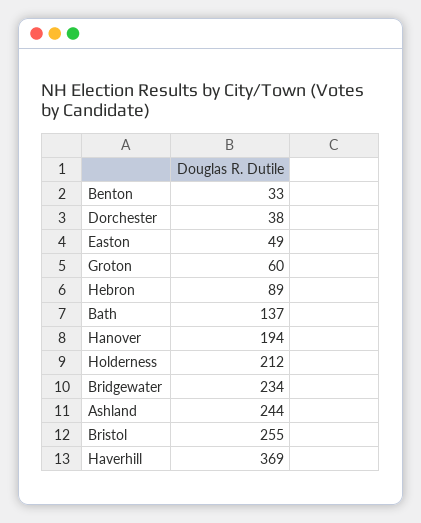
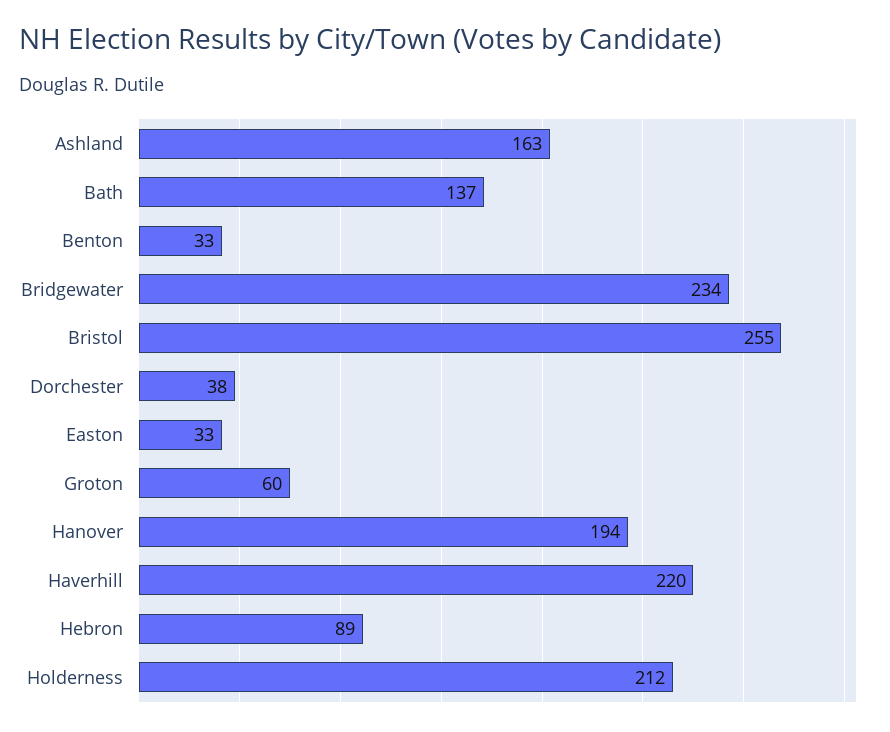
Easton: 49 -> 33
Ashland: 244 -> 163
Haverhill: 369 -> 220

